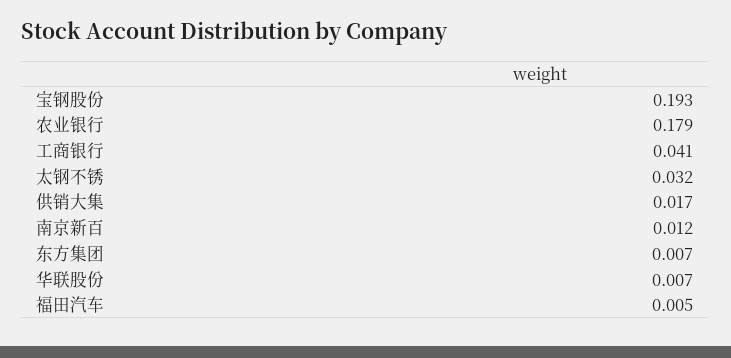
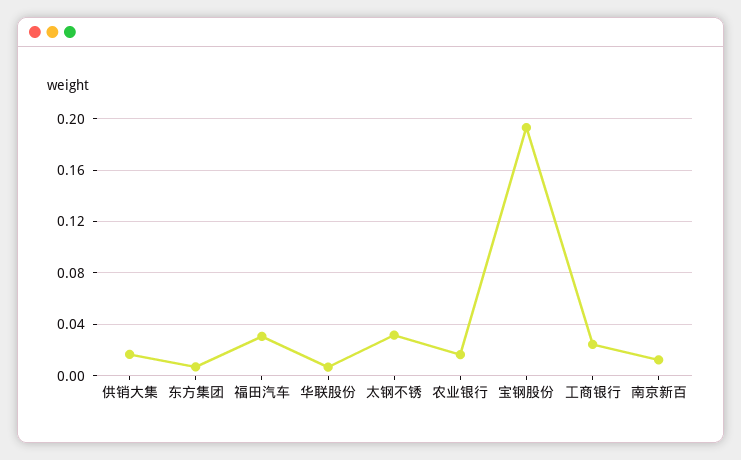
农业银行: 0.179 -> 0.015
工商银行: 0.041 -> 0.025
福田汽车: 0.005 -> 0.03

